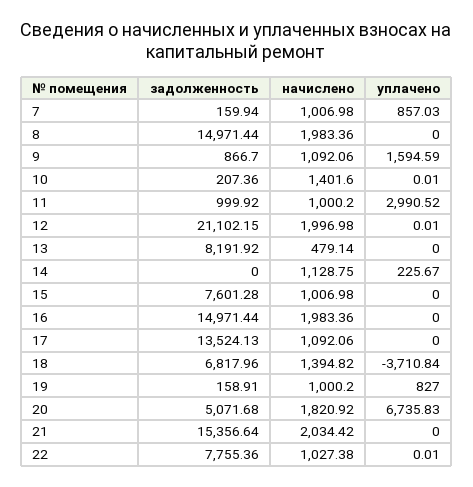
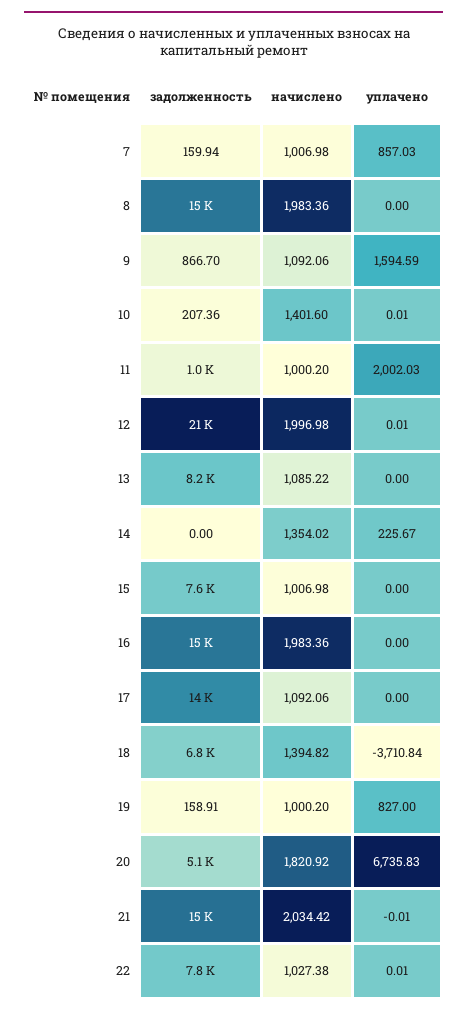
уплачено, 11: 2990.52 -> 2002.03
начислено, 13: 479.14 -> 1085.22
начислено, 14: 1128.75 -> 1354.02
уплачено, 21: 0 -> -0.01

